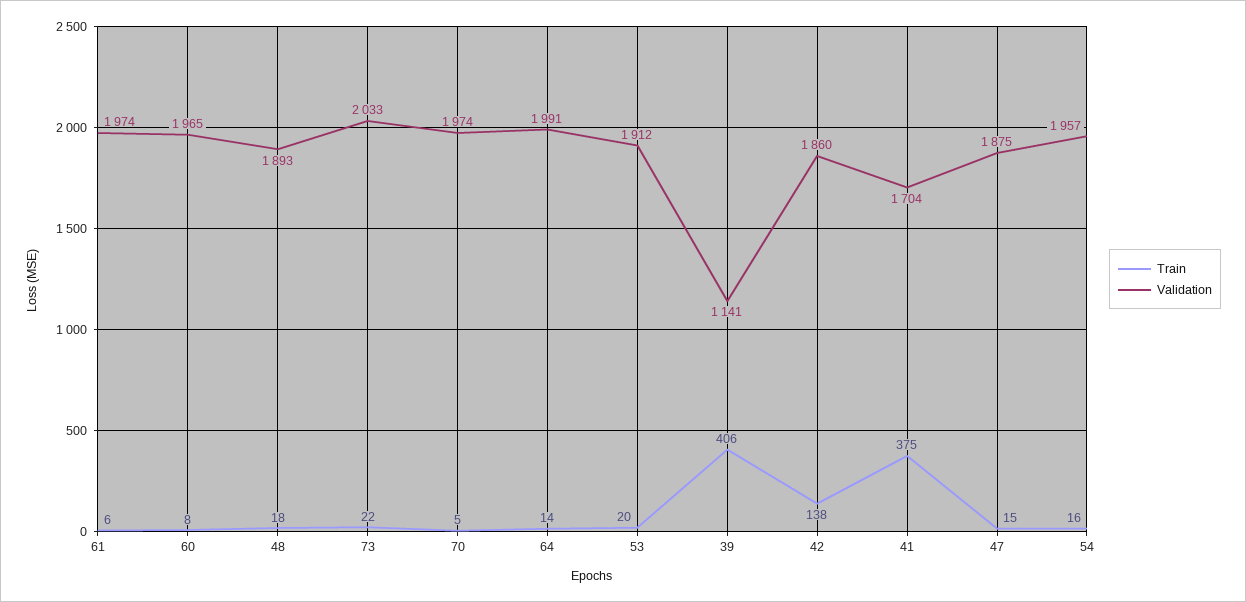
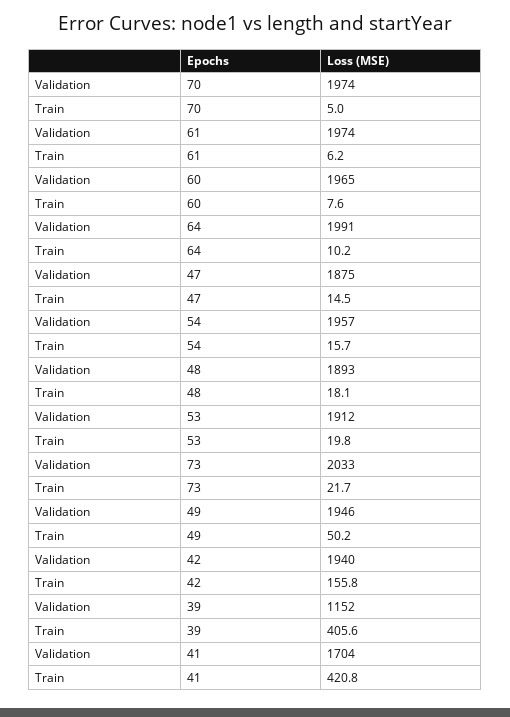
Train, 64: 14 -> 10.2
Validation, 39: 1141 -> 1152
Train, 42: 138 -> 155.8
Validation, 42: 1860 -> 1940
Train, 41: 375 -> 420.8
Validation, 49: none -> 1946
Train, 49: none -> 50.2

